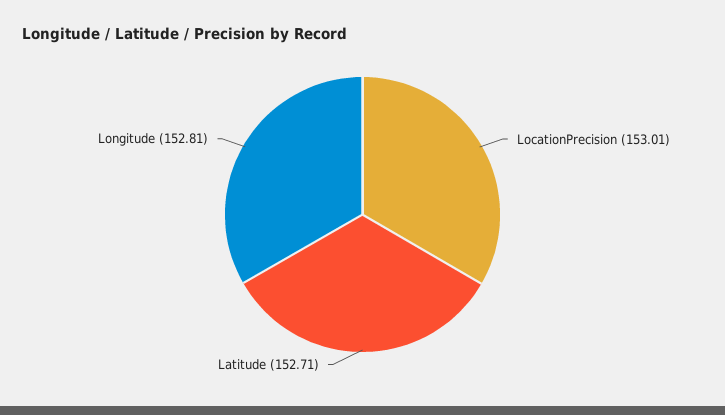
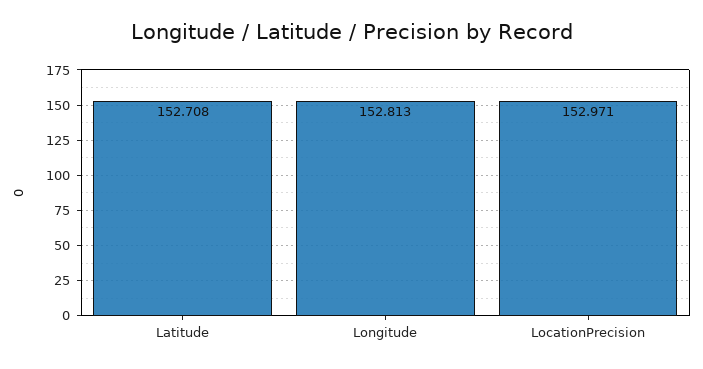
LocationPrecision: 153.01 -> 152.971

